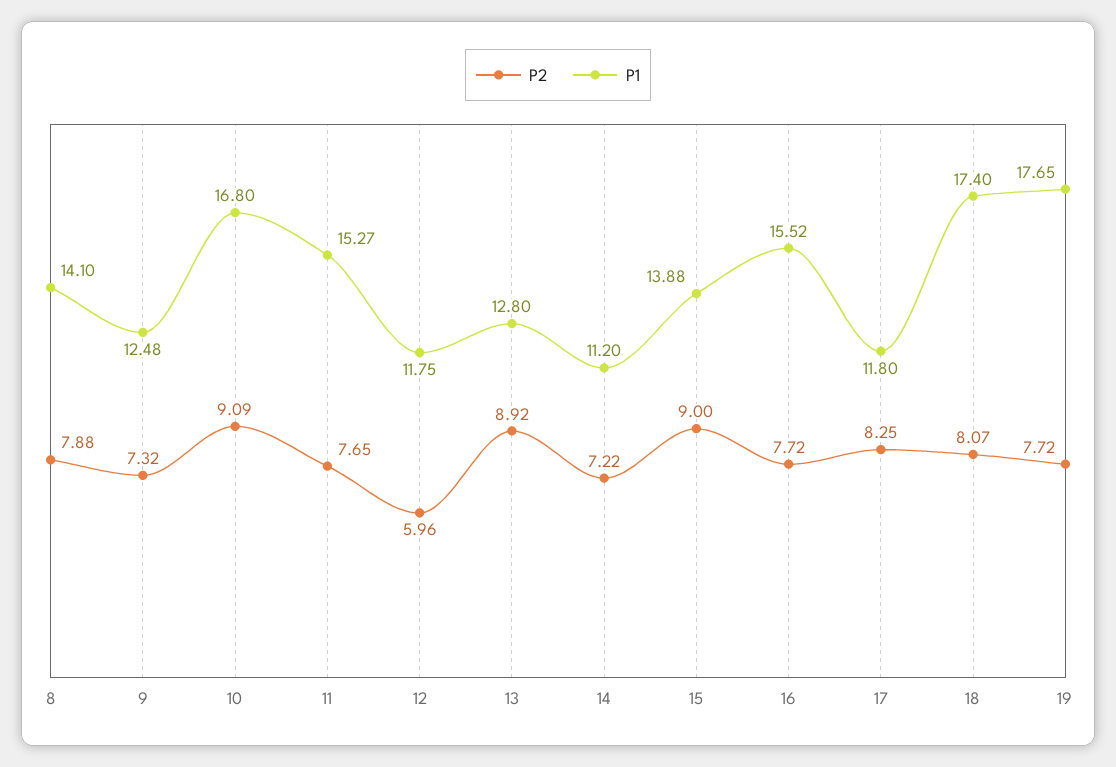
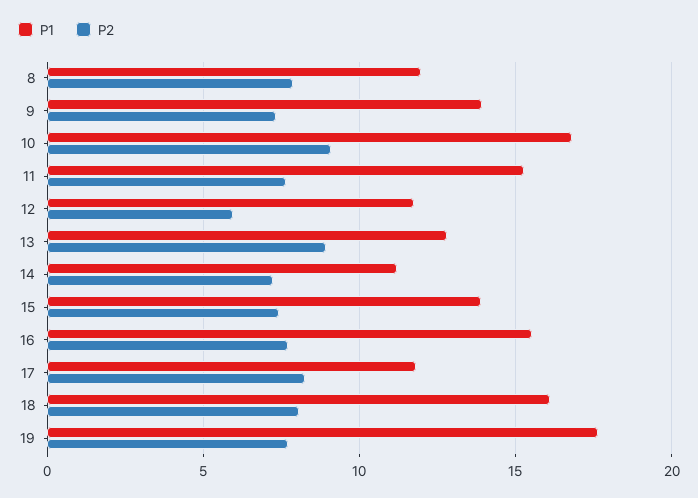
P1, 8: 14.1 -> 12
P1, 9: 12.48 -> 14
P2, 15: 9 -> 7.5
P1, 18: 17.4 -> 16

